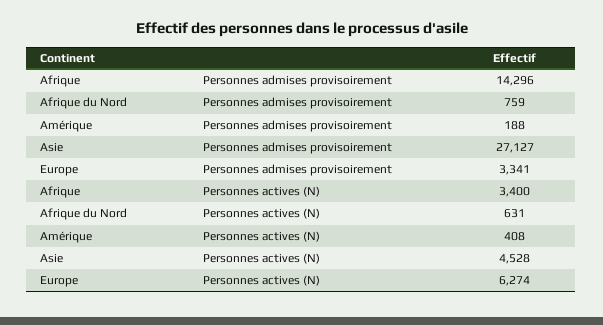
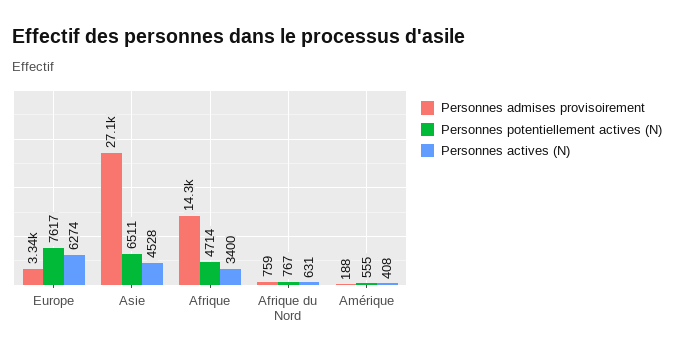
Personnes potentiellement actives (N), Europe: none -> 7617
Personnes potentiellement actives (N), Asie: none -> 6511
Personnes potentiellement actives (N), Afrique: none -> 4714
Personnes potentiellement actives (N), Afrique du Nord: none -> 767
Personnes potentiellement actives (N), Amérique: none -> 555

